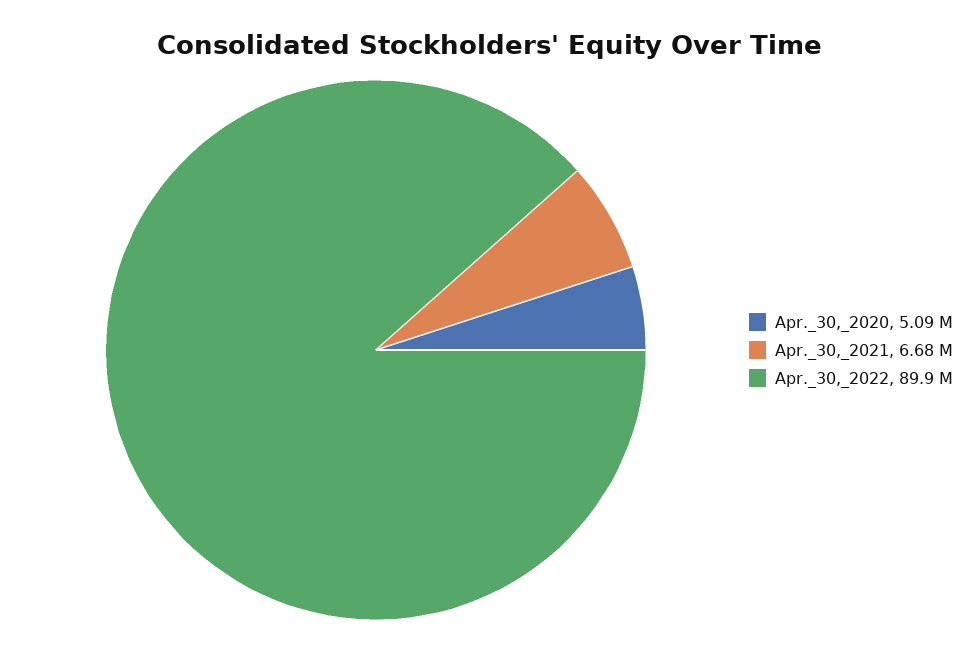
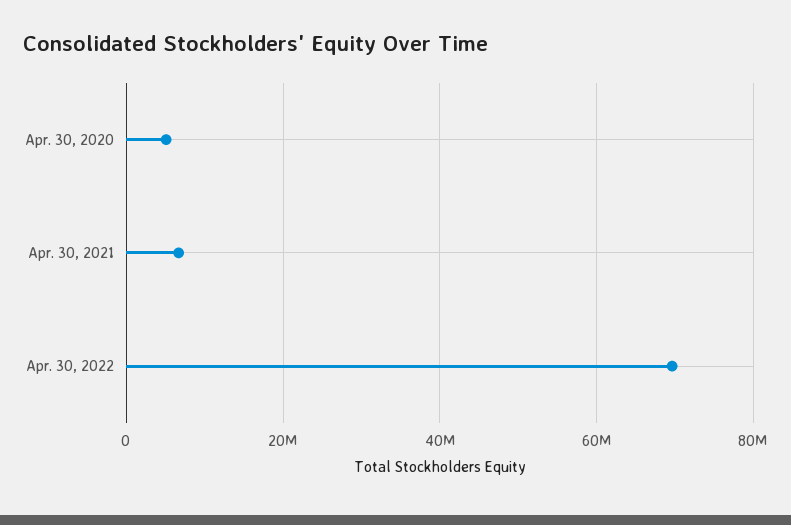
Apr._30,_2022: 89900000 -> 70000000

